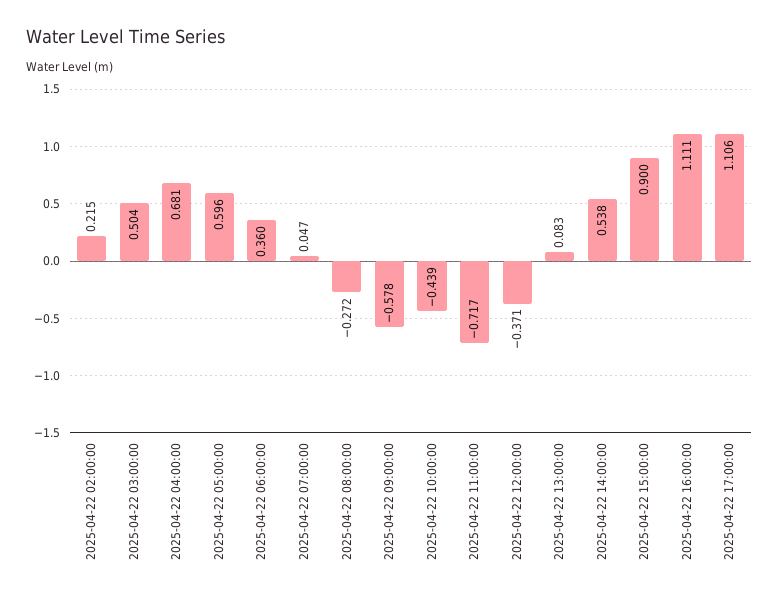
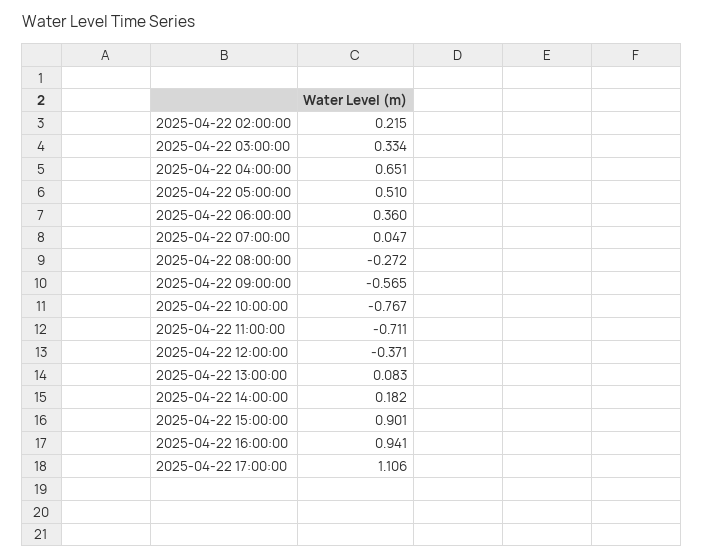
2025-04-22 03:00:00: 0.504 -> 0.334
2025-04-22 04:00:00: 0.681 -> 0.651
2025-04-22 05:00:00: 0.596 -> 0.51
2025-04-22 09:00:00: -0.578 -> -0.565
2025-04-22 10:00:00: -0.439 -> -0.767
2025-04-22 11:00:00: -0.717 -> -0.711
2025-04-22 14:00:00: 0.538 -> 0.182
2025-04-22 15:00:00: 0.9 -> 0.901
2025-04-22 16:00:00: 1.111 -> 0.941

